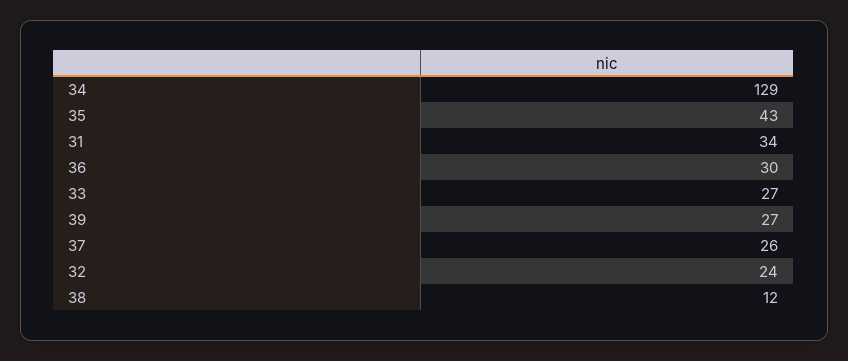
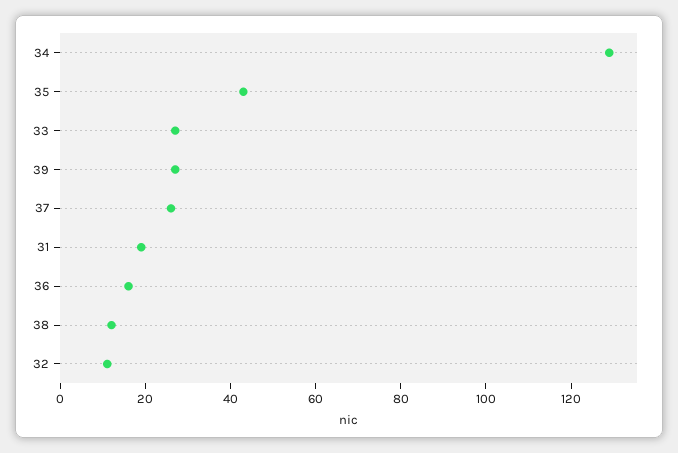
31: 34 -> 20
36: 30 -> 15
32: 24 -> 10

